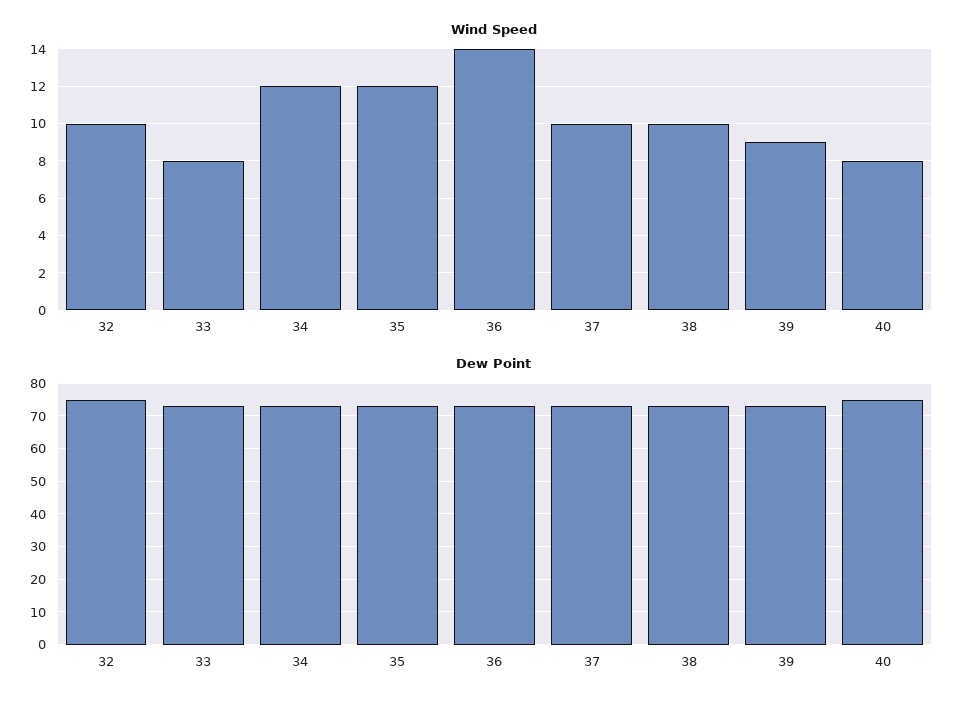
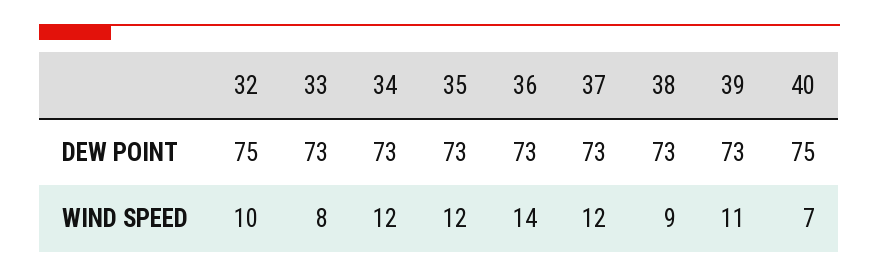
Wind Speed, 37: 10 -> 12
Wind Speed, 38: 10 -> 9
Wind Speed, 39: 9 -> 11
Wind Speed, 40: 8 -> 7

